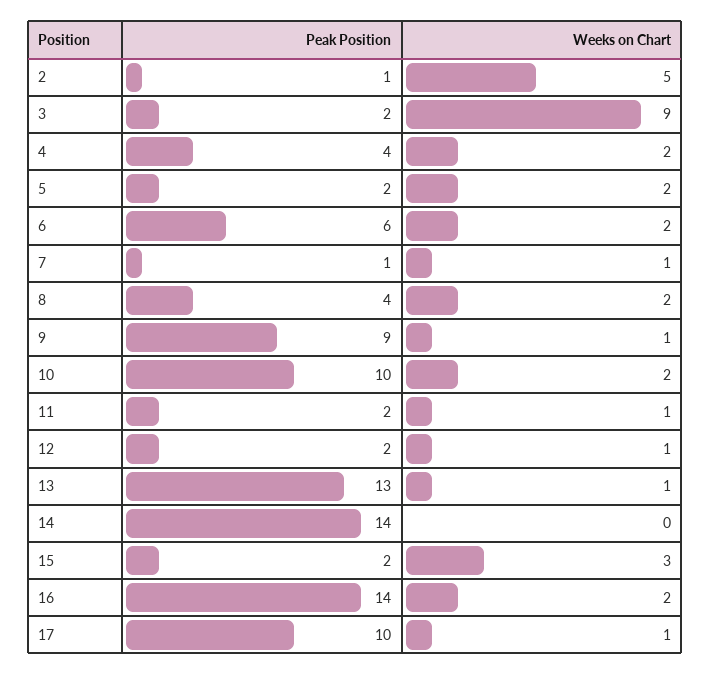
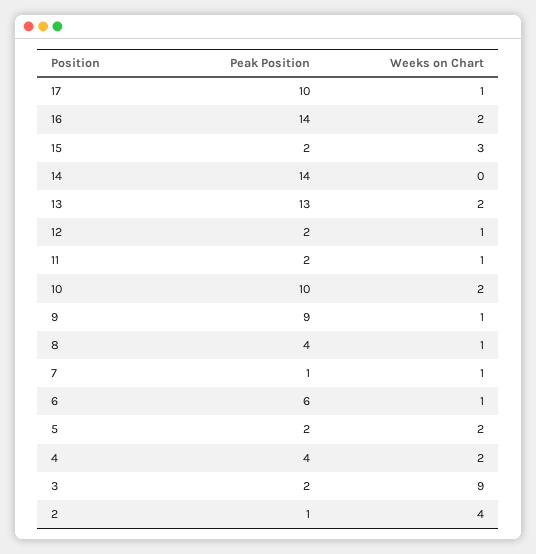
Weeks on Chart, 2: 5 -> 4
Weeks on Chart, 6: 2 -> 1
Weeks on Chart, 8: 2 -> 1
Weeks on Chart, 13: 1 -> 2

